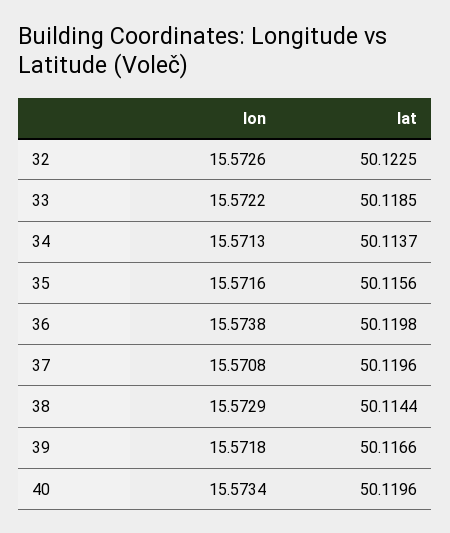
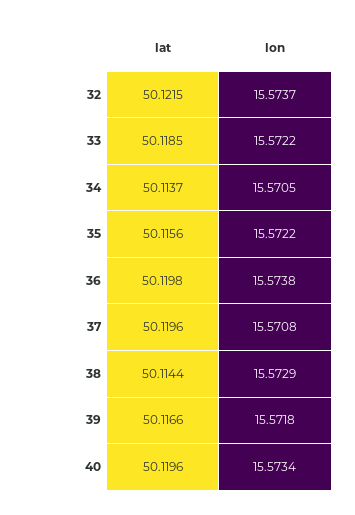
lon, 32: 15.5726 -> 15.5737
lat, 32: 50.1225 -> 50.1215
lon, 34: 15.5713 -> 15.5705
lon, 35: 15.5716 -> 15.5722

